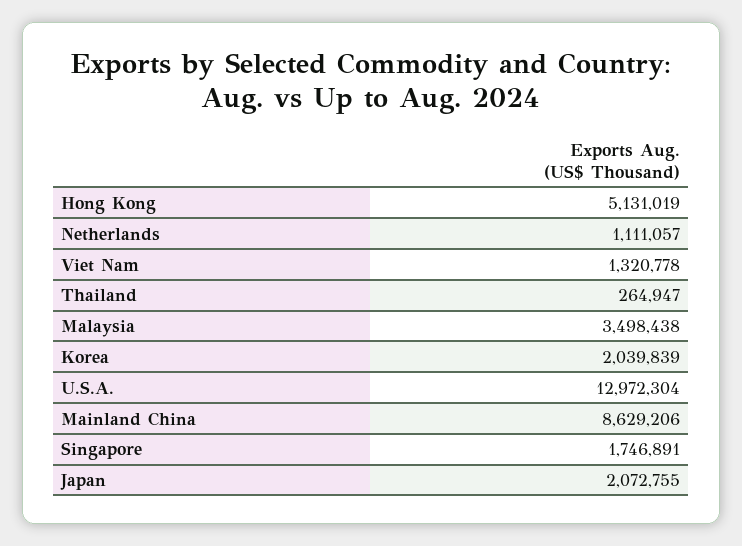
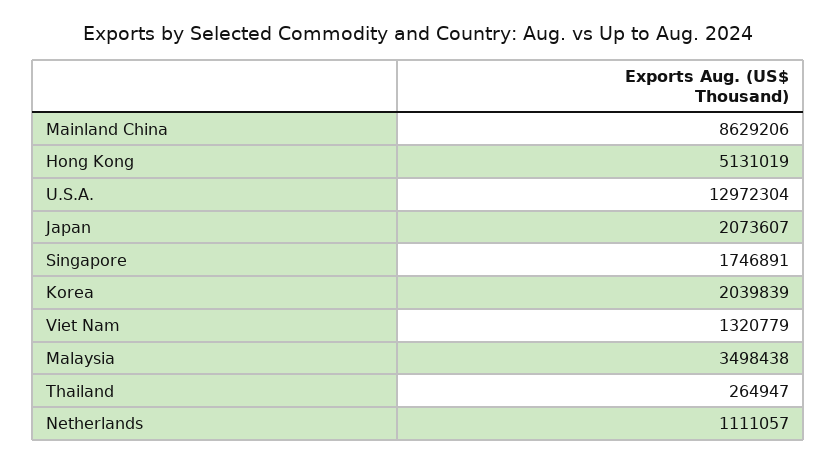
Viet Nam: 1320778 -> 1320779
Japan: 2072755 -> 2073607

